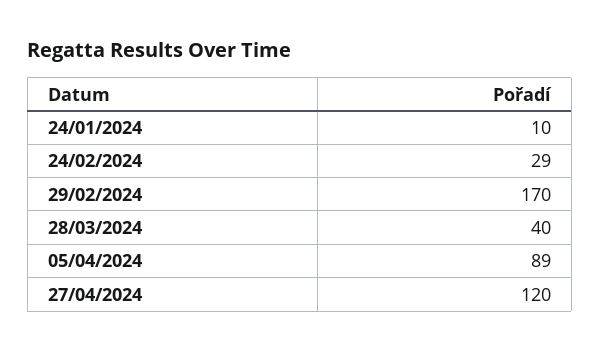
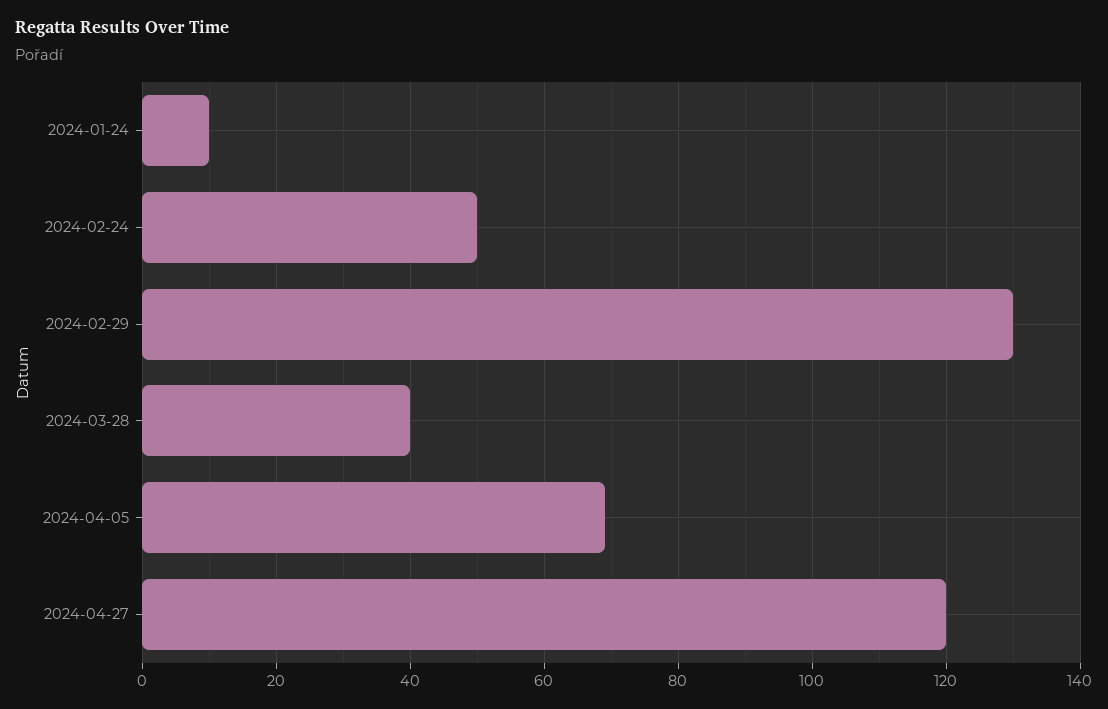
24/02/2024: 29 -> 50
29/02/2024: 170 -> 130
05/04/2024: 89 -> 70

